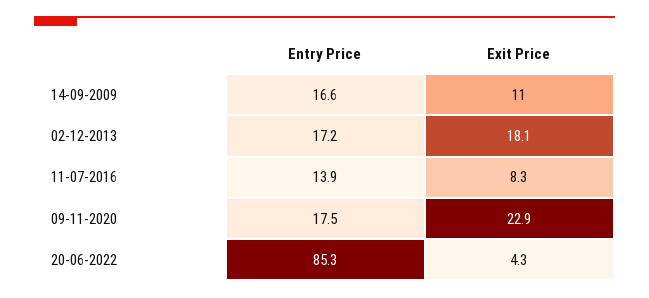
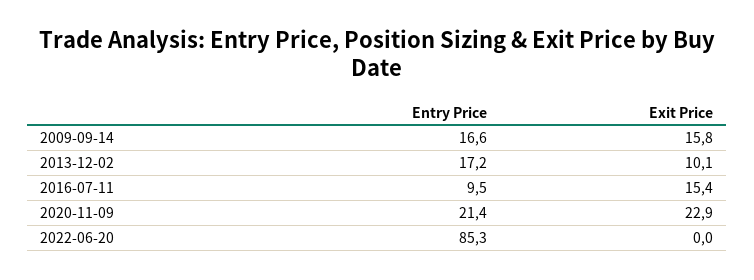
Exit Price, 14-09-2009: 11 -> 15.8
Exit Price, 02-12-2013: 18.1 -> 10.1
Entry Price, 11-07-2016: 13.9 -> 9.5
Exit Price, 11-07-2016: 8.3 -> 15.4
Entry Price, 09-11-2020: 17.5 -> 21.4
Exit Price, 20-06-2022: 4.3 -> 0

